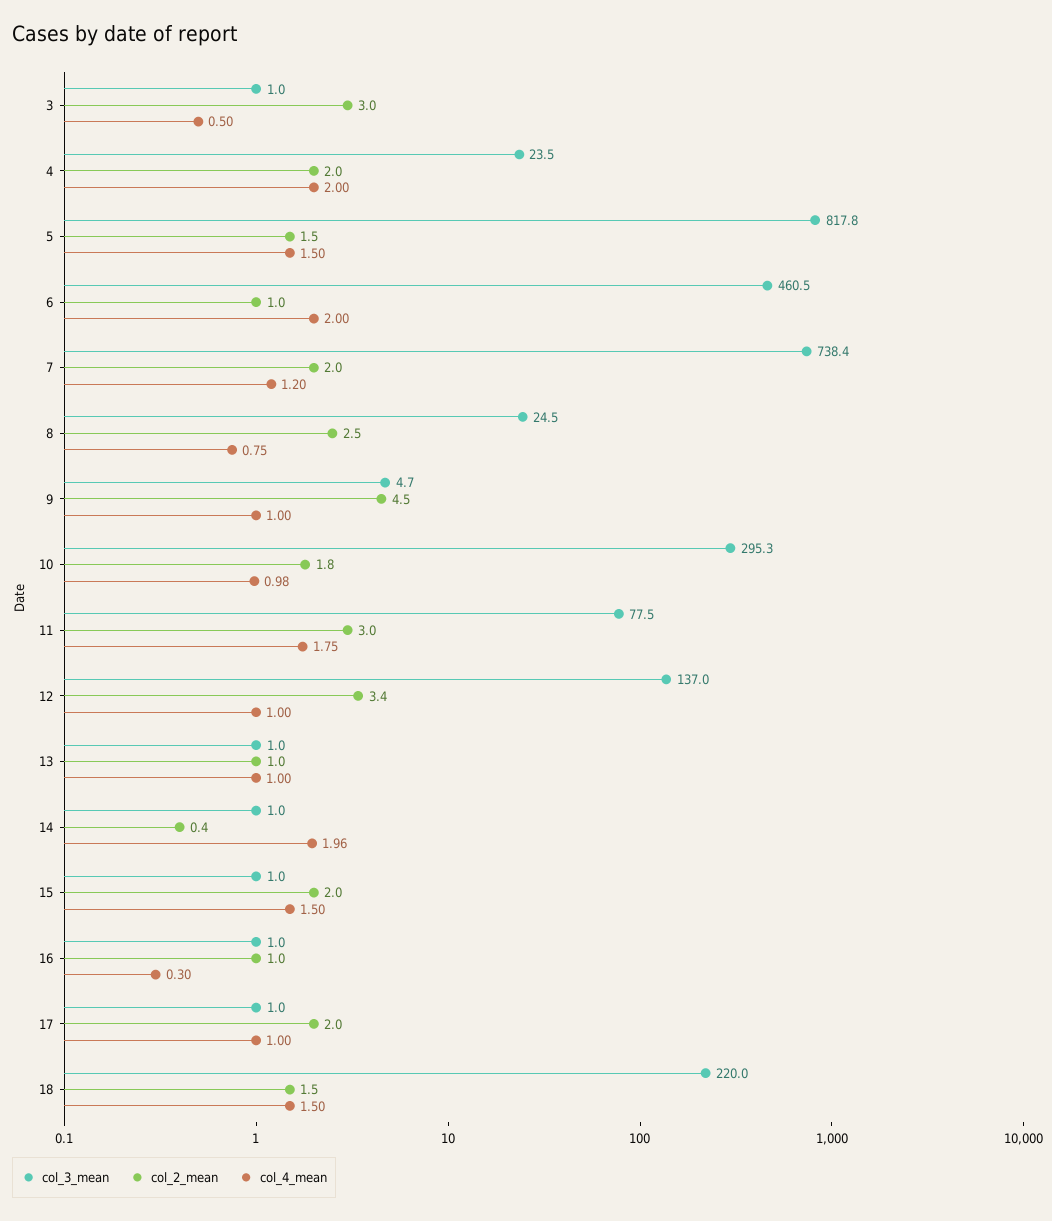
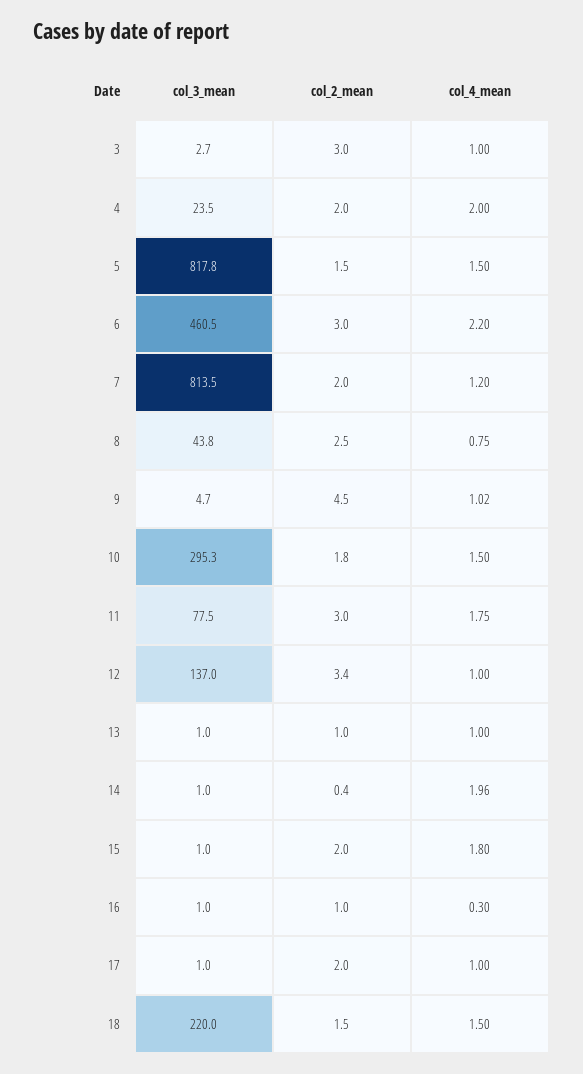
col_3_mean, 3: 1 -> 2.7
col_4_mean, 3: 0.5 -> 1
col_2_mean, 6: 1 -> 3
col_4_mean, 6: 2 -> 2.2
col_3_mean, 7: 738.4 -> 813.5
col_3_mean, 8: 24.5 -> 43.8
col_4_mean, 9: 1 -> 1.02
col_4_mean, 10: 0.98 -> 1.5
col_4_mean, 15: 1.5 -> 1.8

